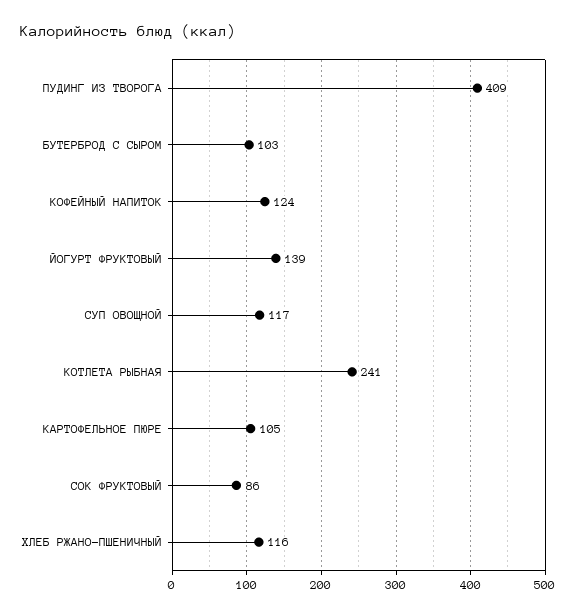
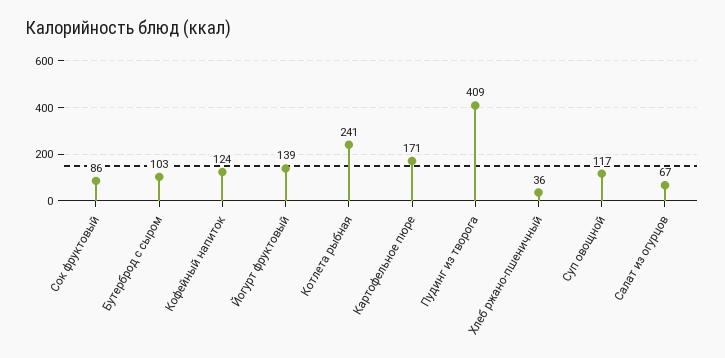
КАРТОФЕЛЬНОЕ ПЮРЕ: 105 -> 171
ХЛЕБ РЖАНО-ПШЕНИЧНЫЙ: 116 -> 36
Салат из огурцов: none -> 67

